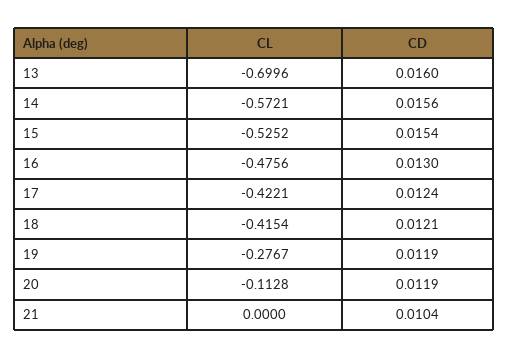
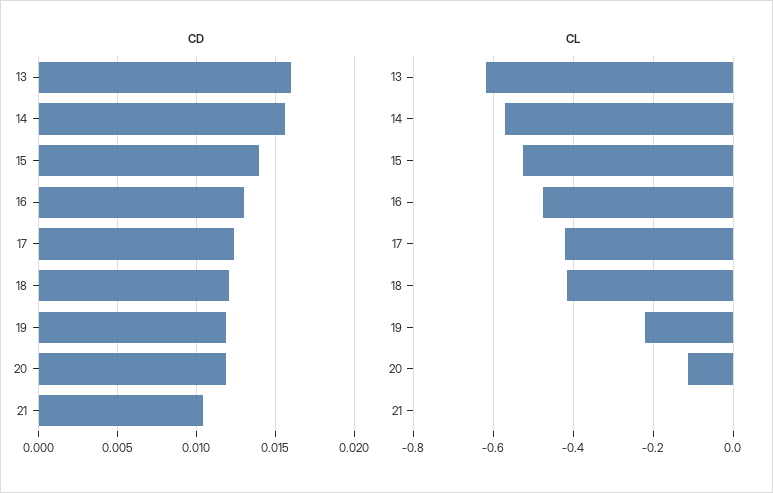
CL, 13: -0.6996 -> -0.62
CD, 15: 0.0154 -> 0.014
CL, 19: -0.2767 -> -0.22

